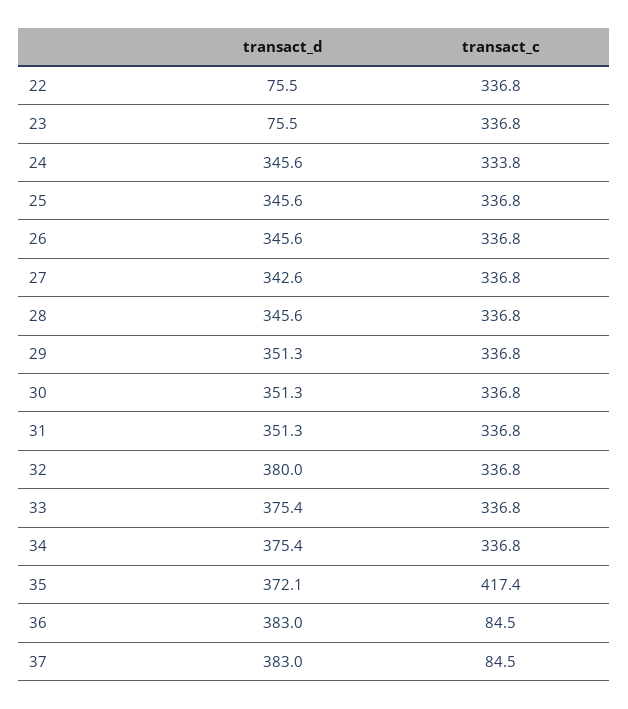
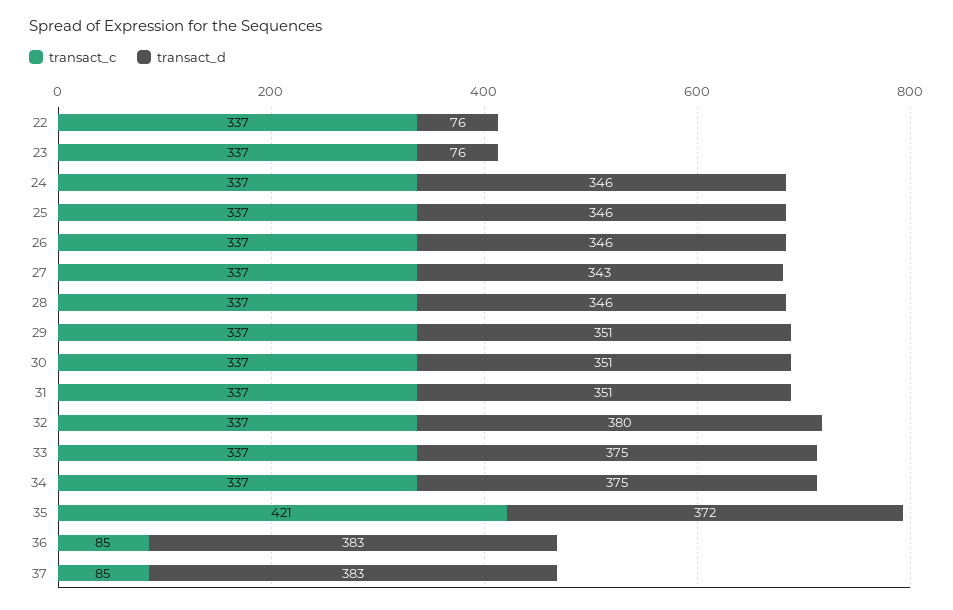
transact_c, 24: 333.8 -> 337
transact_c, 35: 417.4 -> 421

